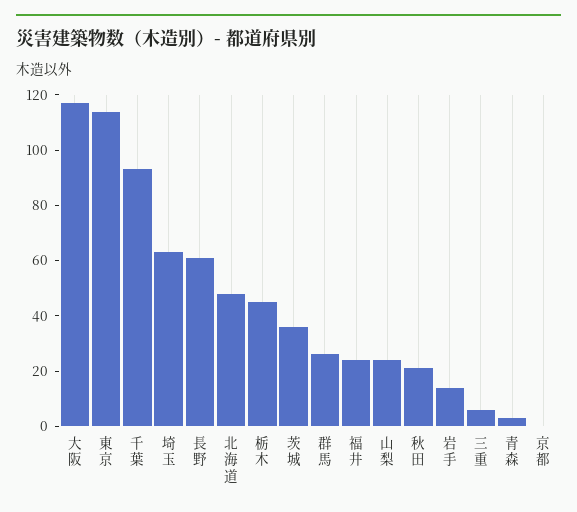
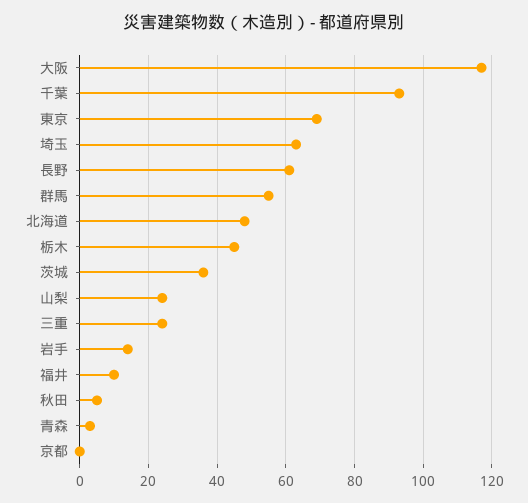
東京: 115 -> 70
群馬: 25 -> 55
福井: 25 -> 10
秋田: 20 -> 5
三重: 5 -> 25

